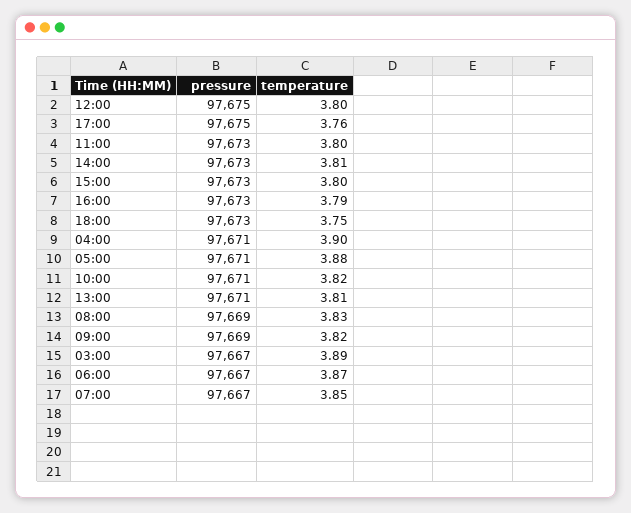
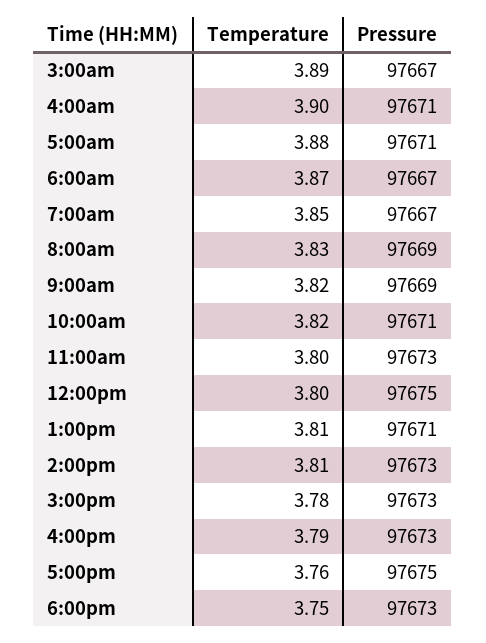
temperature, 15:00: 3.8 -> 3.78

